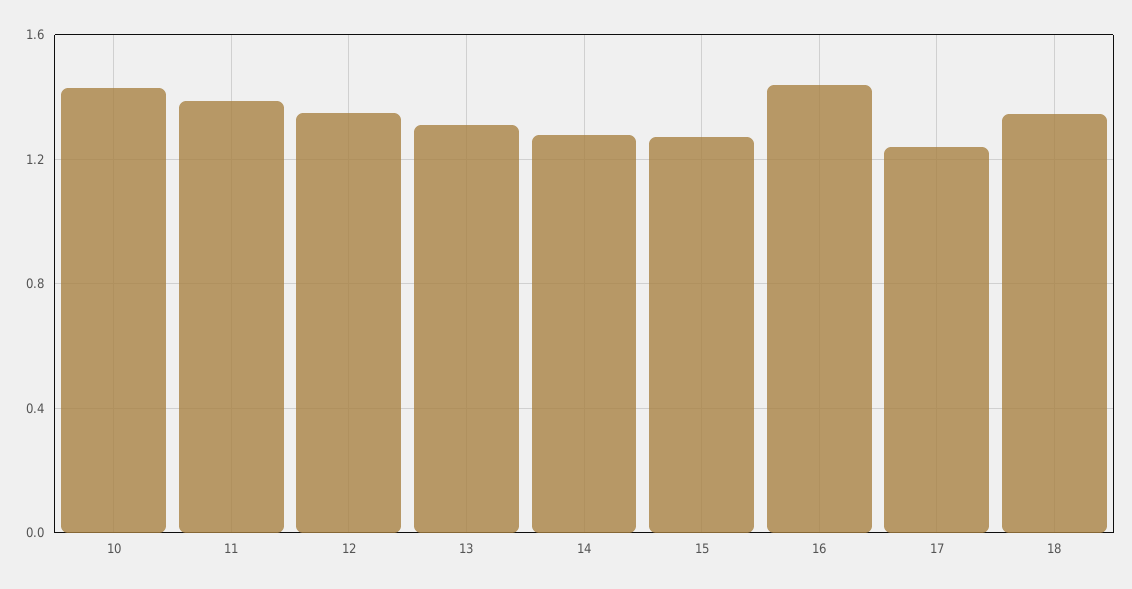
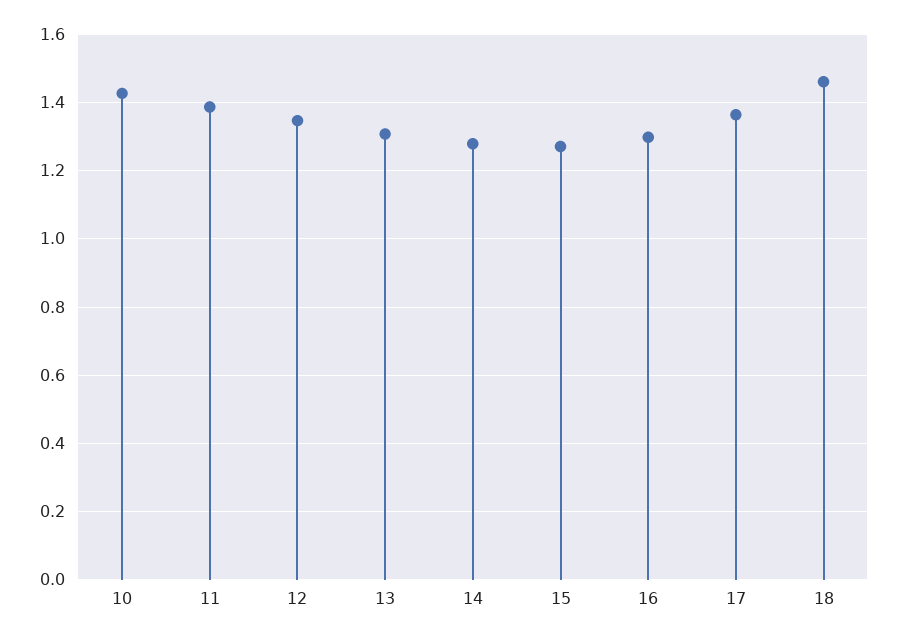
16: 1.45 -> 1.3
17: 1.25 -> 1.36
18: 1.35 -> 1.46

